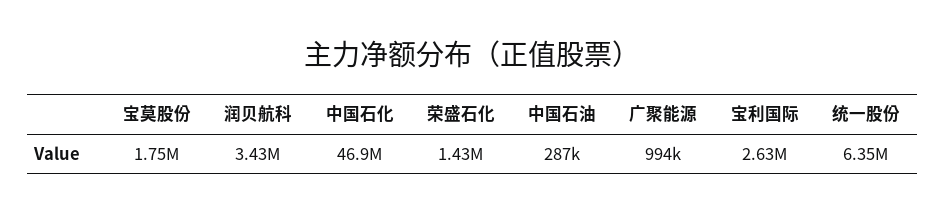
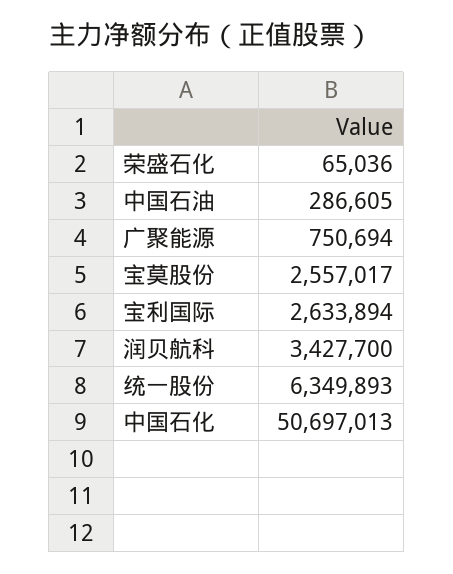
宝莫股份: 1750000 -> 2557017
中国石化: 46900000 -> 50697013
荣盛石化: 1430000 -> 65036
广聚能源: 994000 -> 750694

